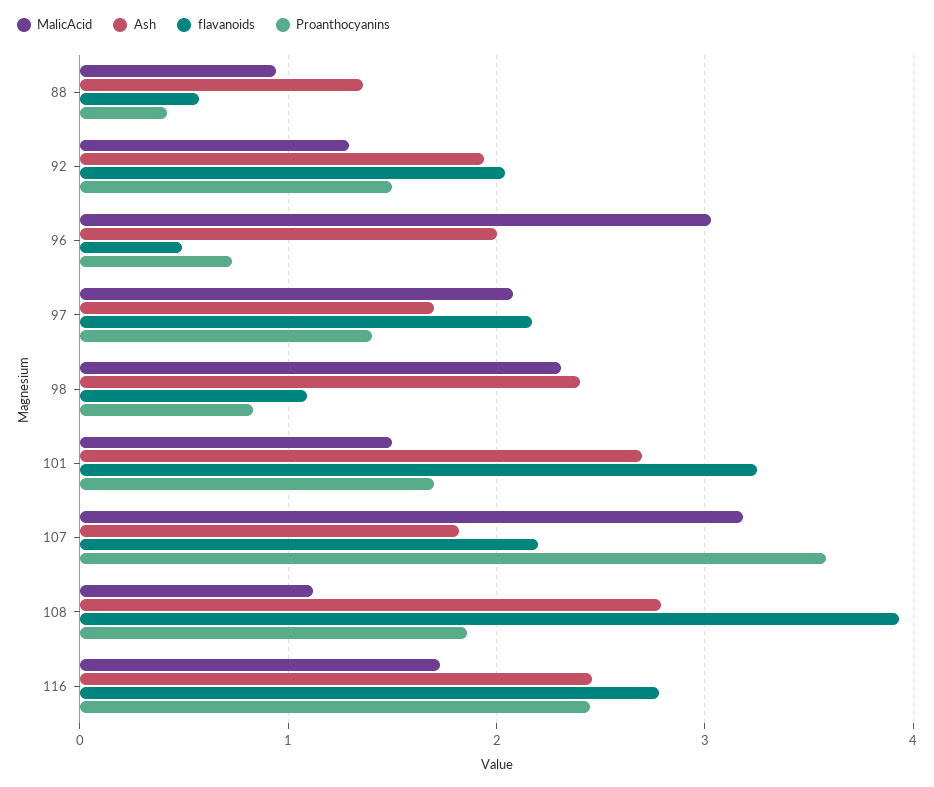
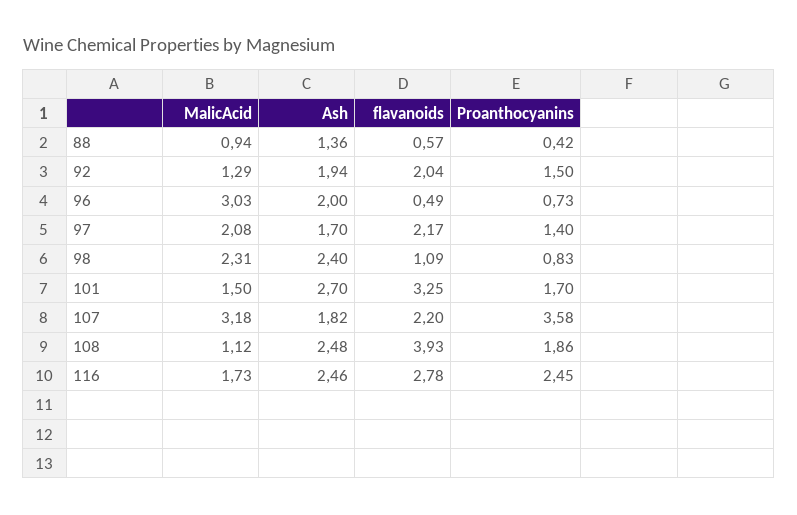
Ash, 108: 2.8 -> 2.48

